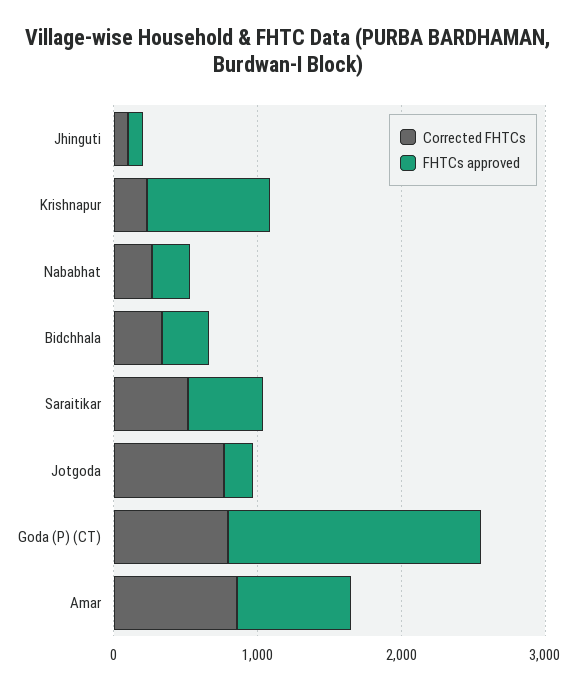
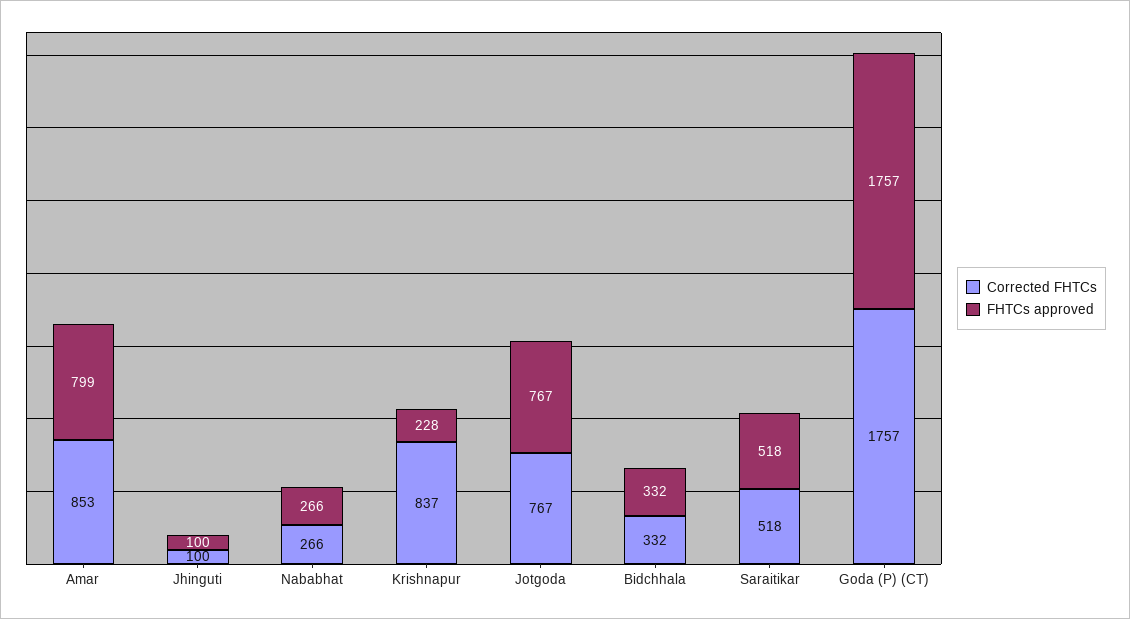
Corrected FHTCs, Krishnapur: 200 -> 837
FHTCs approved, Krishnapur: 800 -> 228
FHTCs approved, Jotgoda: 200 -> 767
Corrected FHTCs, Goda (P) (CT): 800 -> 1757

